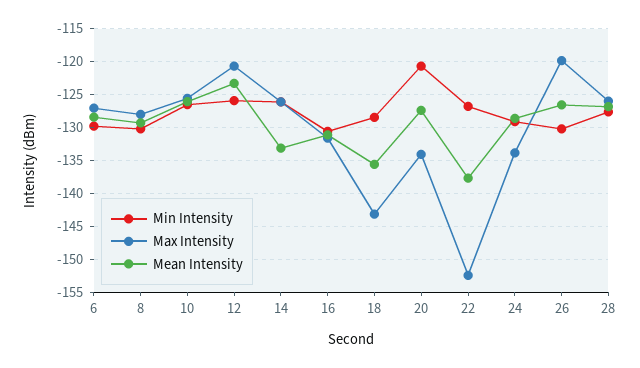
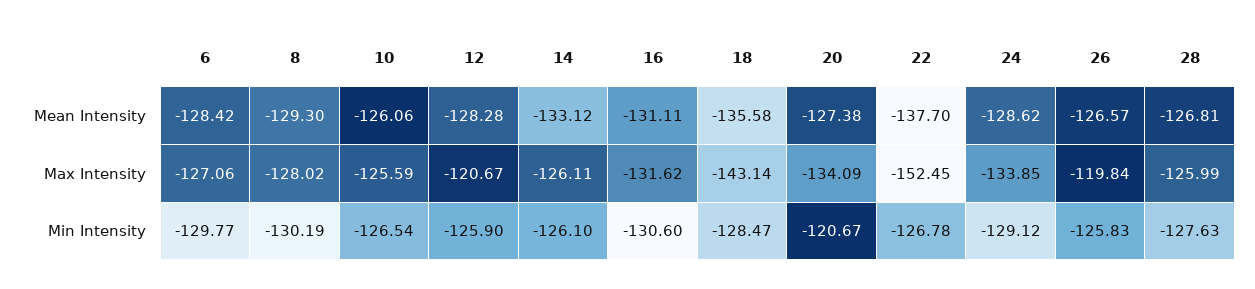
Mean Intensity, 12: -123 -> -128.28
Min Intensity, 26: -130 -> -125.83

